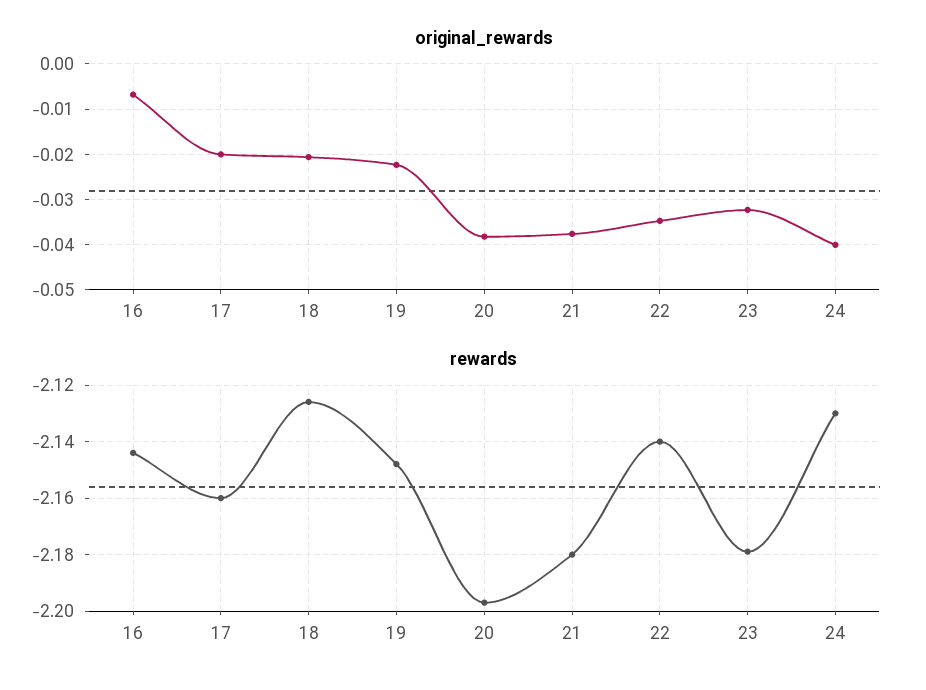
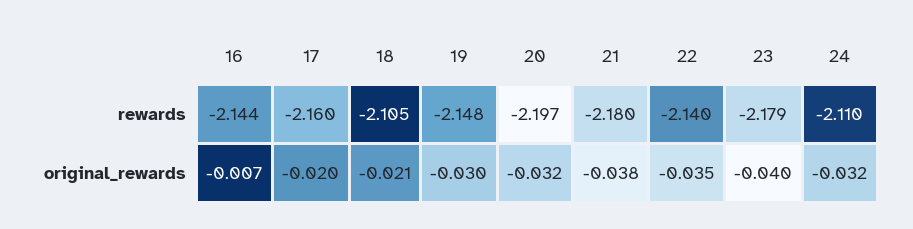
original_rewards, 19: -0.022 -> -0.03
original_rewards, 20: -0.038 -> -0.032
original_rewards, 23: -0.032 -> -0.04
original_rewards, 24: -0.04 -> -0.032
rewards, 18: -2.125 -> -2.105
rewards, 24: -2.13 -> -2.11

